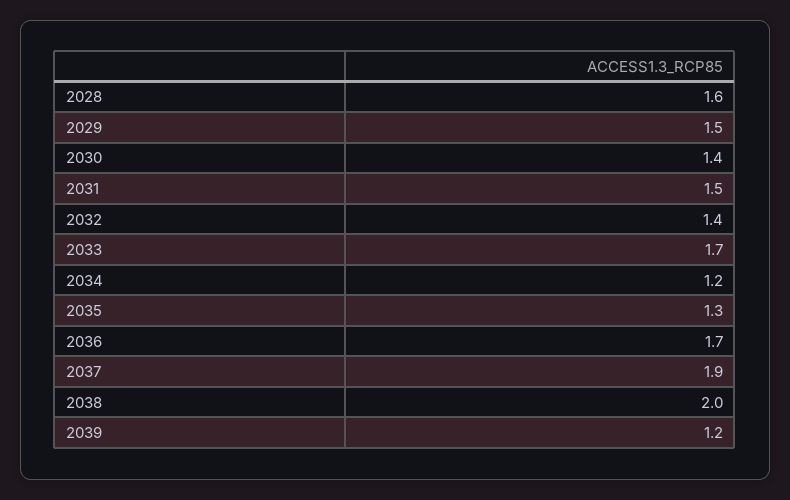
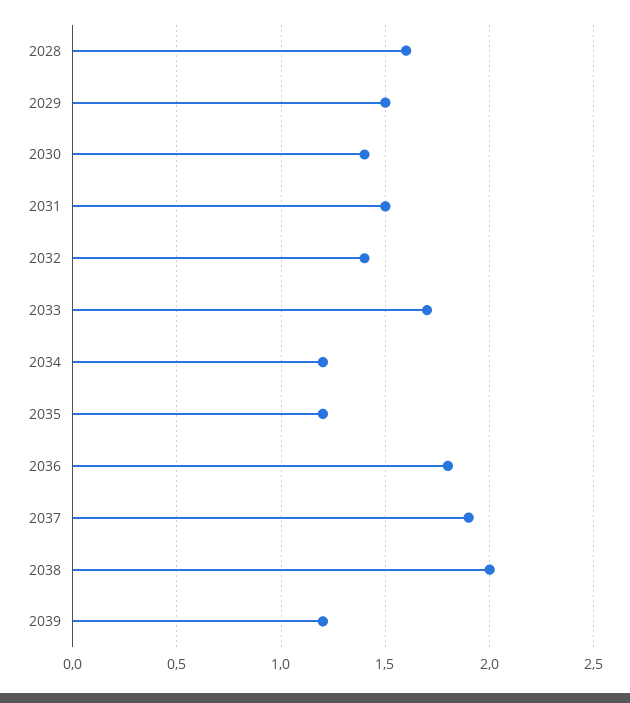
2035: 1.3 -> 1.2
2036: 1.7 -> 1.8

